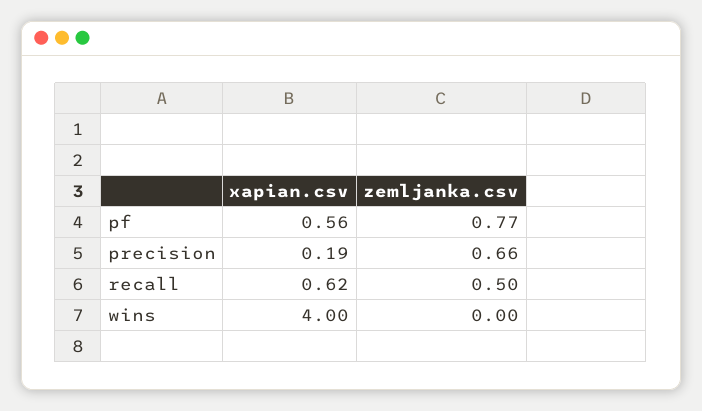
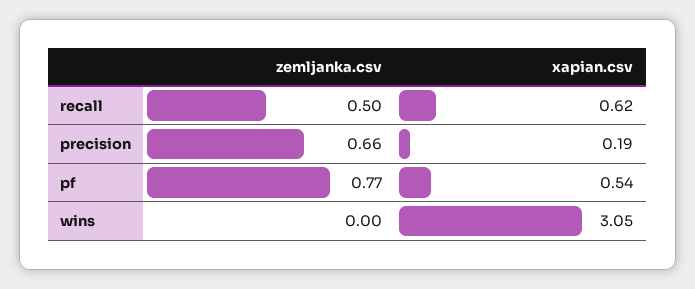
xapian.csv, pf: 0.56 -> 0.54
xapian.csv, wins: 4 -> 3.05

